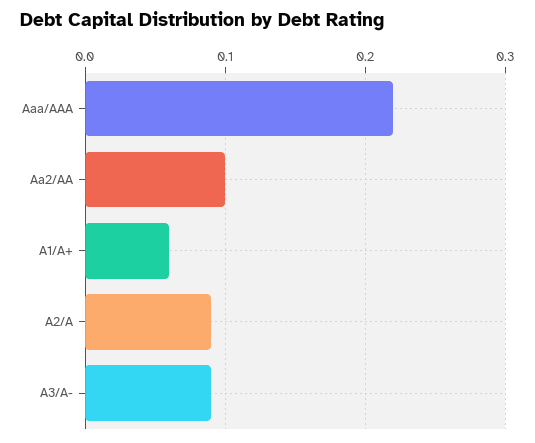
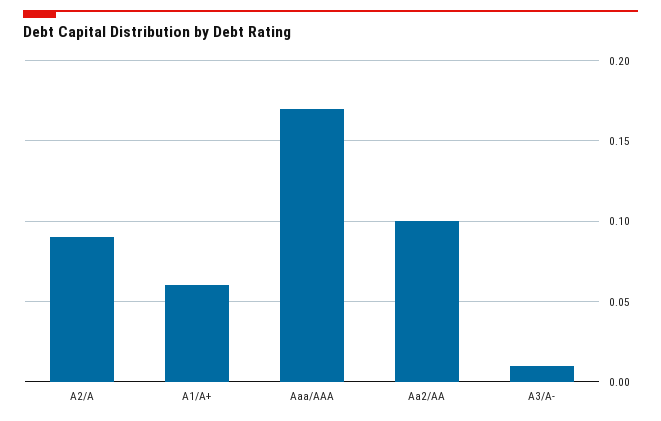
Aaa/AAA: 0.22 -> 0.17
A3/A-: 0.09 -> 0.01

